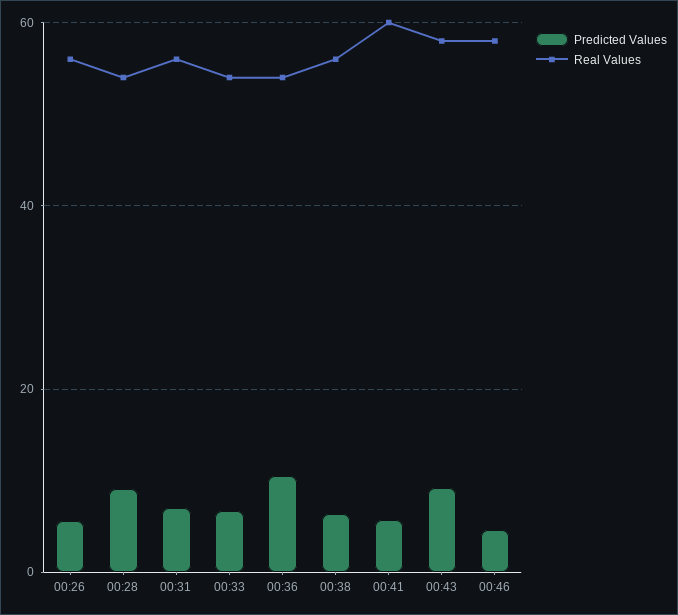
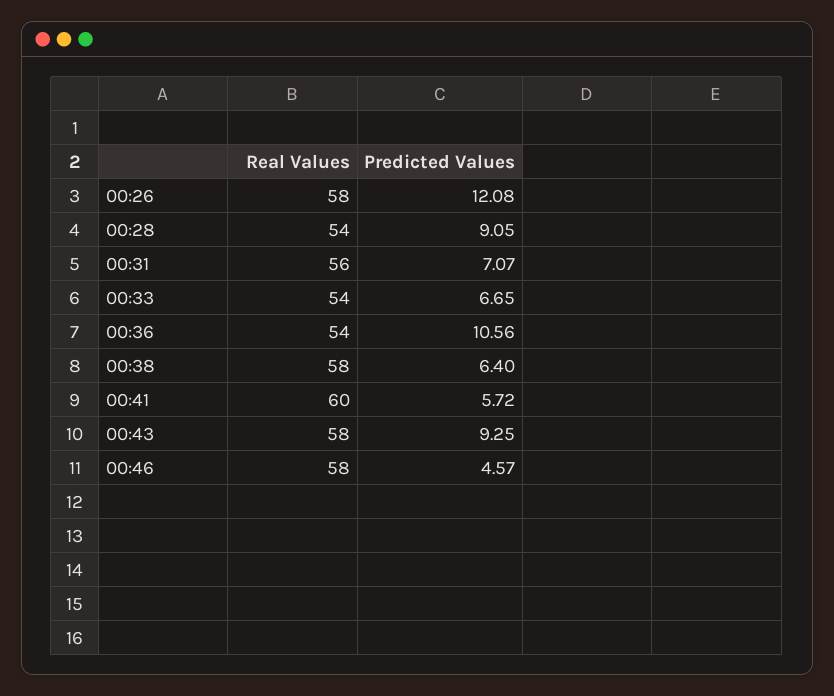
Predicted Values, 00:26: 6 -> 12.08
Real Values, 00:26: 56 -> 58
Real Values, 00:38: 56 -> 58

